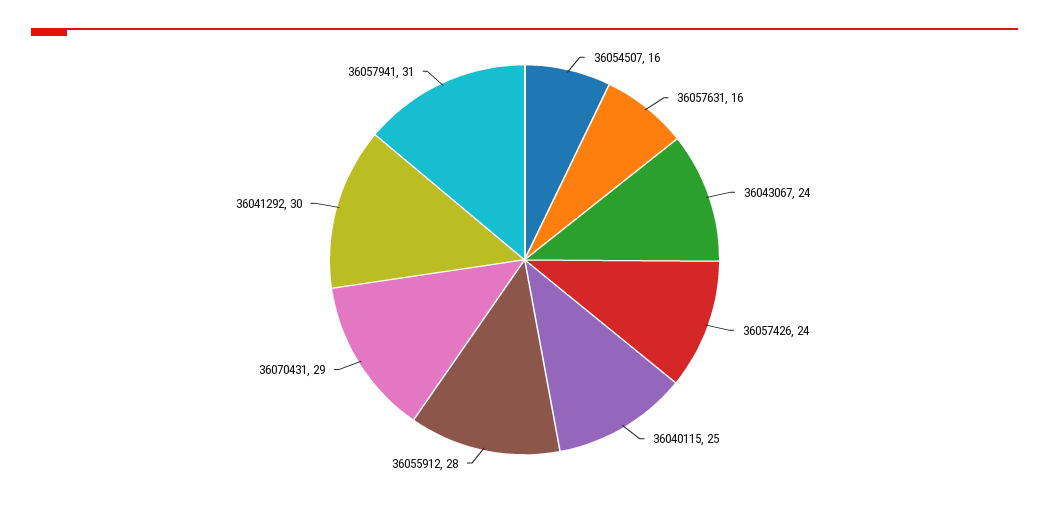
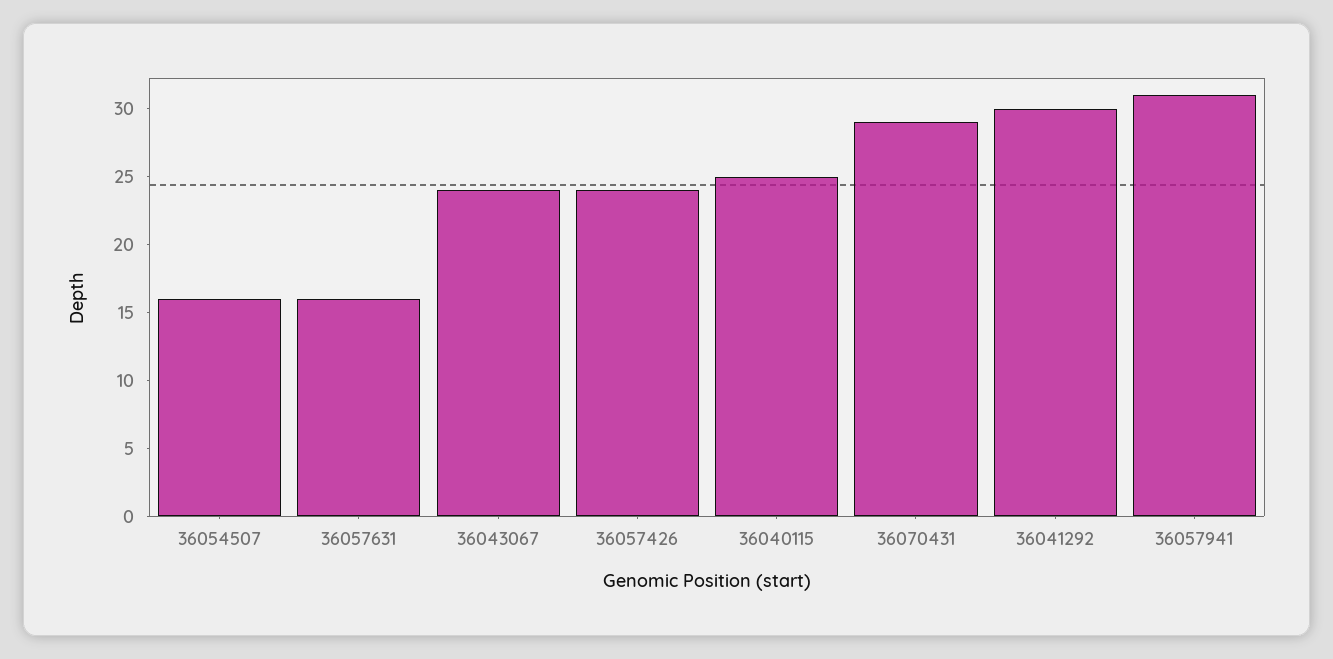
36055912: 28 -> none

